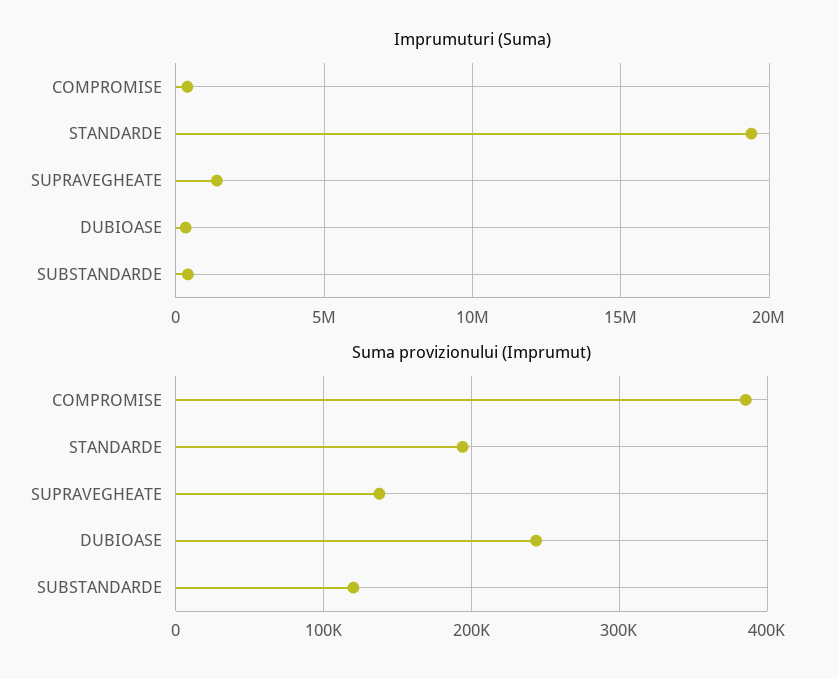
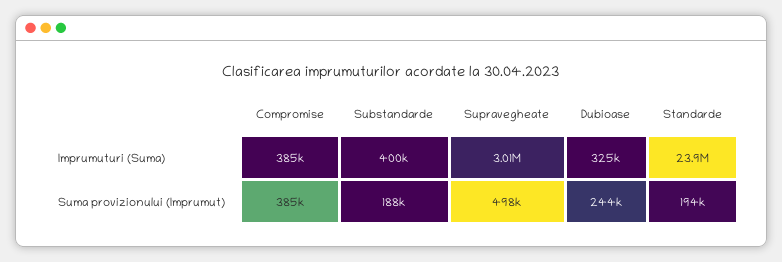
Imprumuturi (Suma), STANDARDE: 19500000 -> 23900000
Imprumuturi (Suma), SUPRAVEGHEATE: 1500000 -> 3010000
Suma provizionului (Imprumut), SUPRAVEGHEATE: 140000 -> 498000
Suma provizionului (Imprumut), SUBSTANDARDE: 120000 -> 188000

